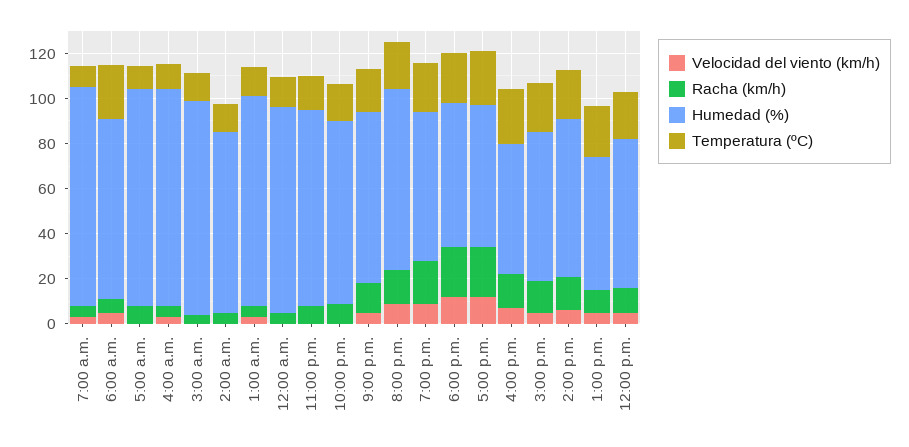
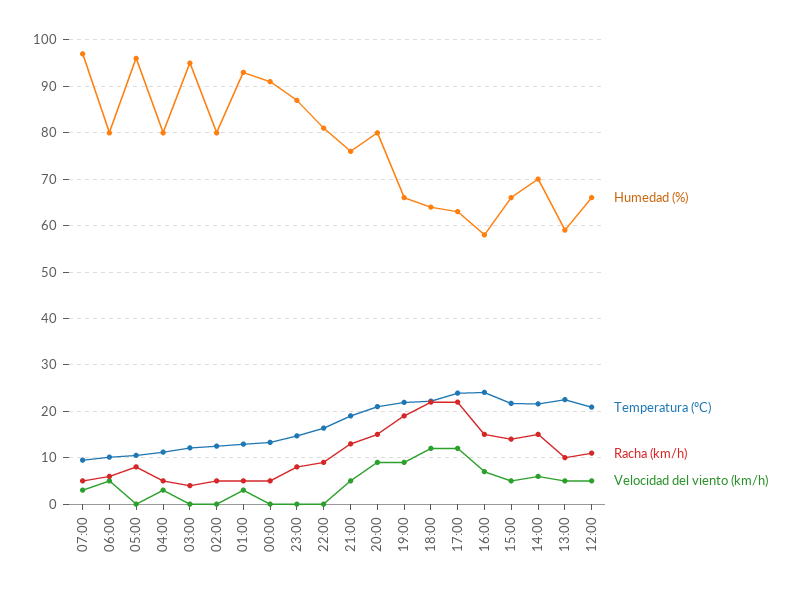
Temperatura (ºC), 6:00 a.m.: 25 -> 10
Humedad (%), 4:00 a.m.: 95 -> 80

